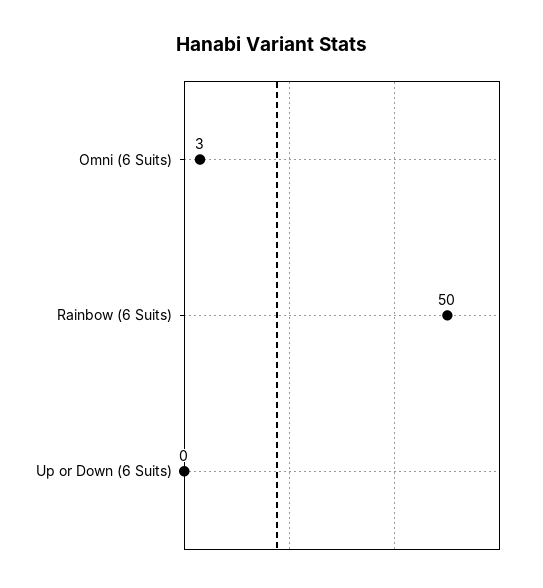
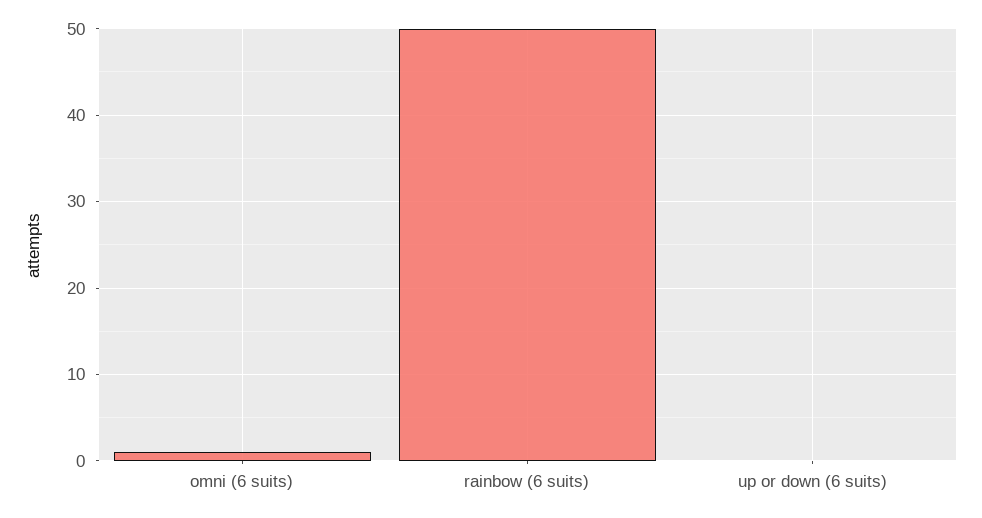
Omni (6 Suits): 3 -> 1

